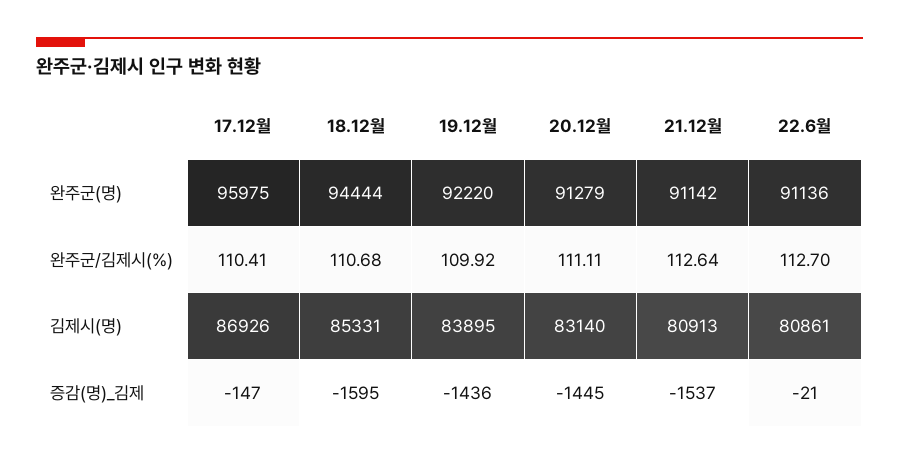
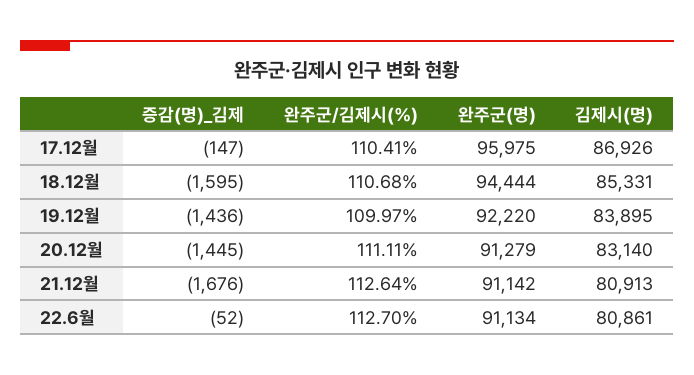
22.6월, 완주군(명): 91136 -> 91134
19.12월, 완주군/김제시(%): 109.92 -> 109.97
21.12월, 증감(명)_김제: -1537 -> -1676
22.6월, 증감(명)_김제: -21 -> -52

